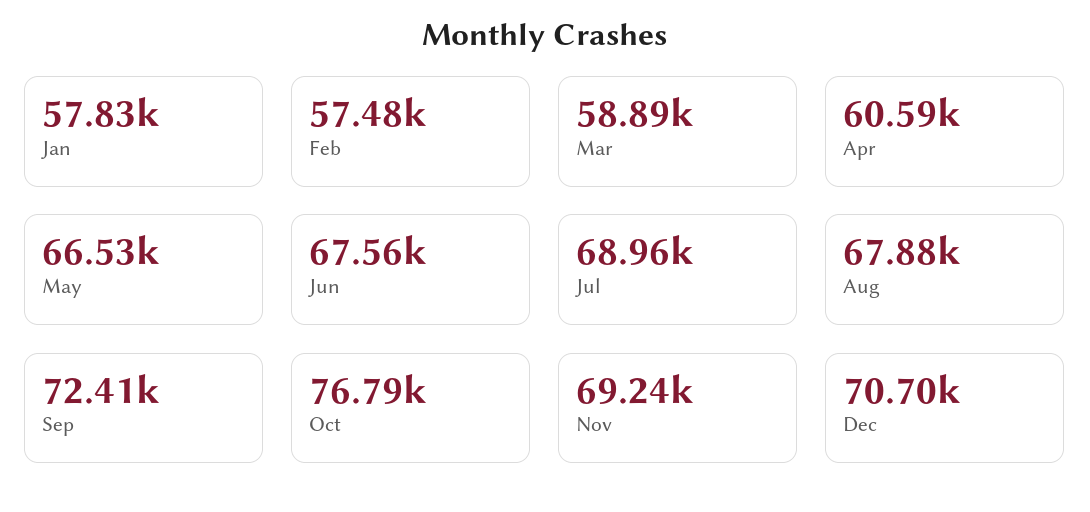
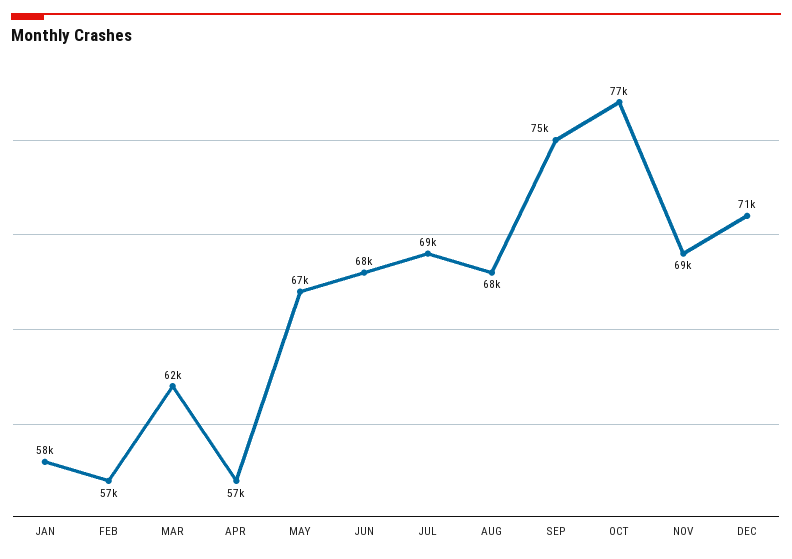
Mar: 58890 -> 62000
Apr: 60590 -> 57000
Sep: 72410 -> 75000

